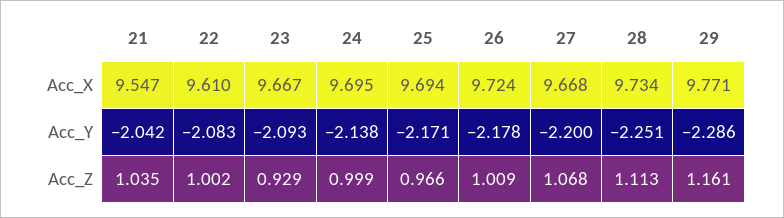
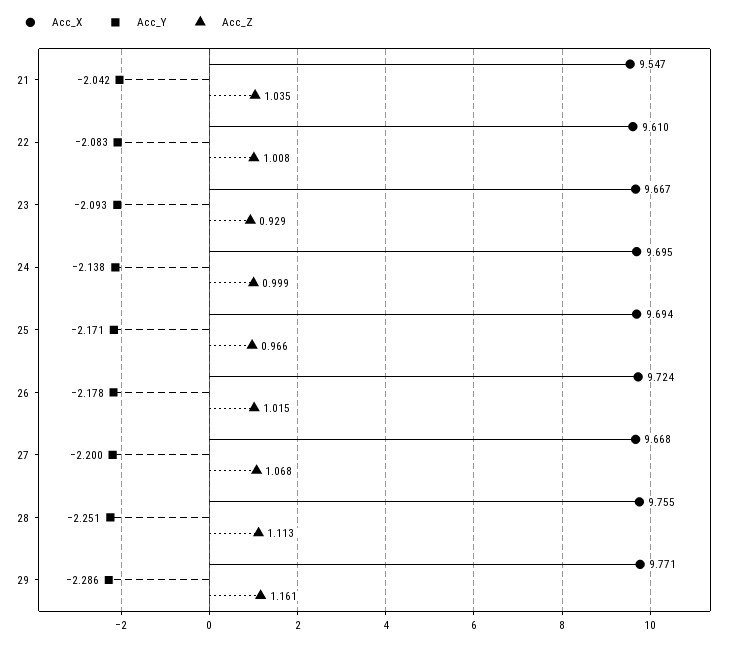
Acc_X, 28: 9.734 -> 9.755
Acc_Z, 22: 1.002 -> 1.008
Acc_Z, 26: 1.009 -> 1.015

